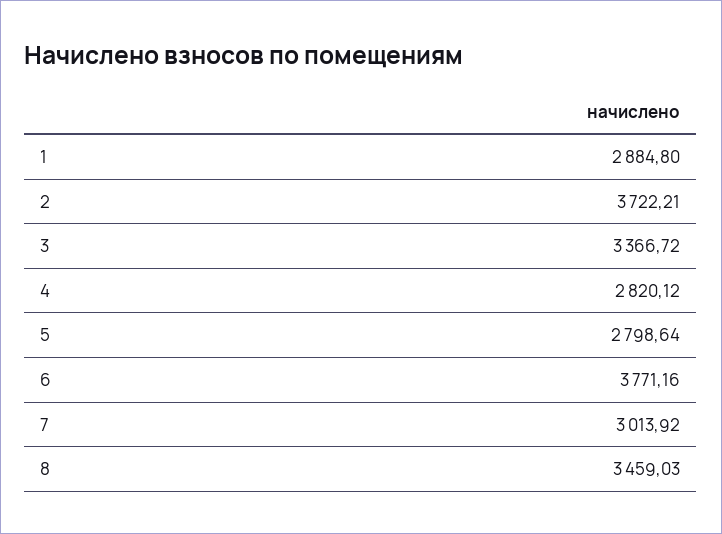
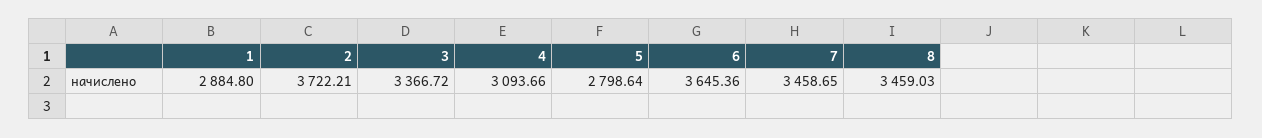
4: 2820.12 -> 3093.66
6: 3771.16 -> 3645.36
7: 3013.92 -> 3458.65

